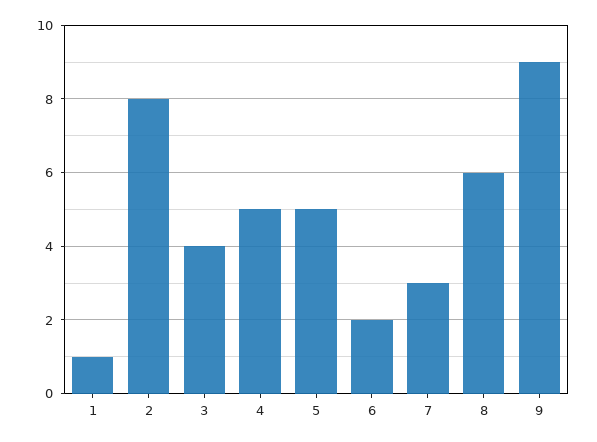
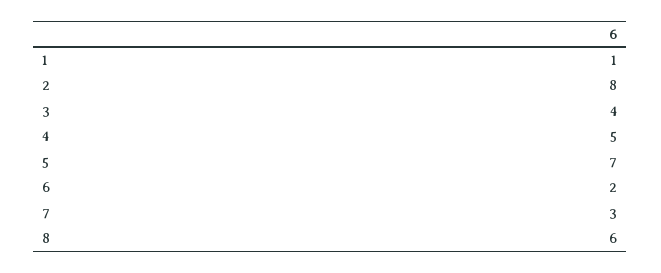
5: 5 -> 7
9: 9 -> none

